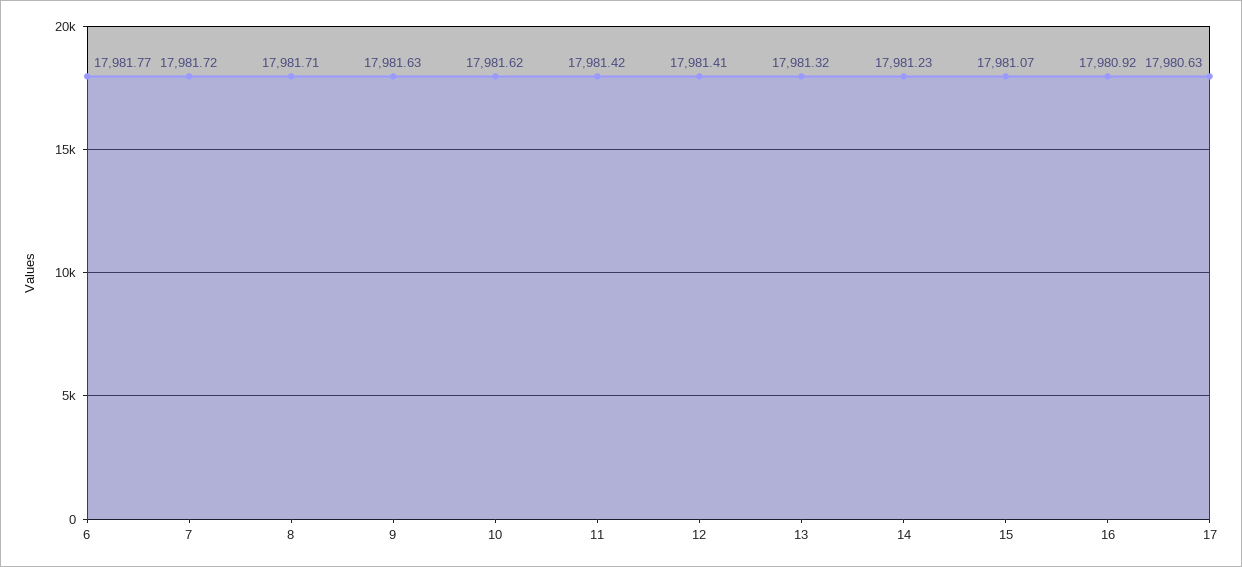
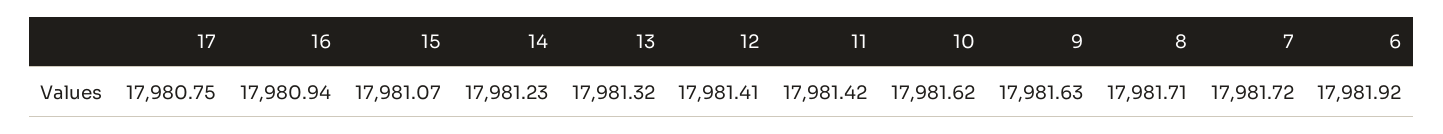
6: 17981.77 -> 17981.92
16: 17980.92 -> 17980.94
17: 17980.63 -> 17980.75

